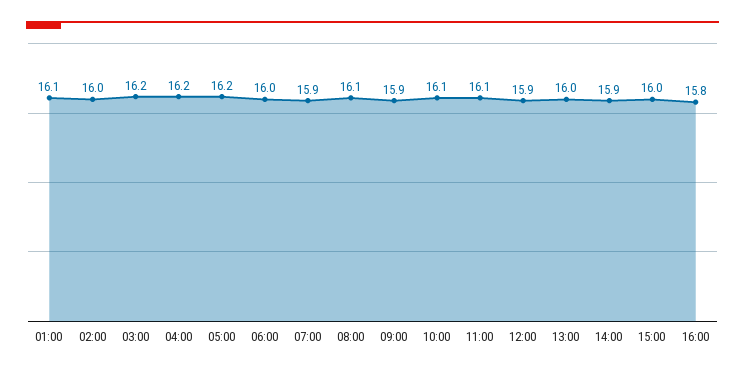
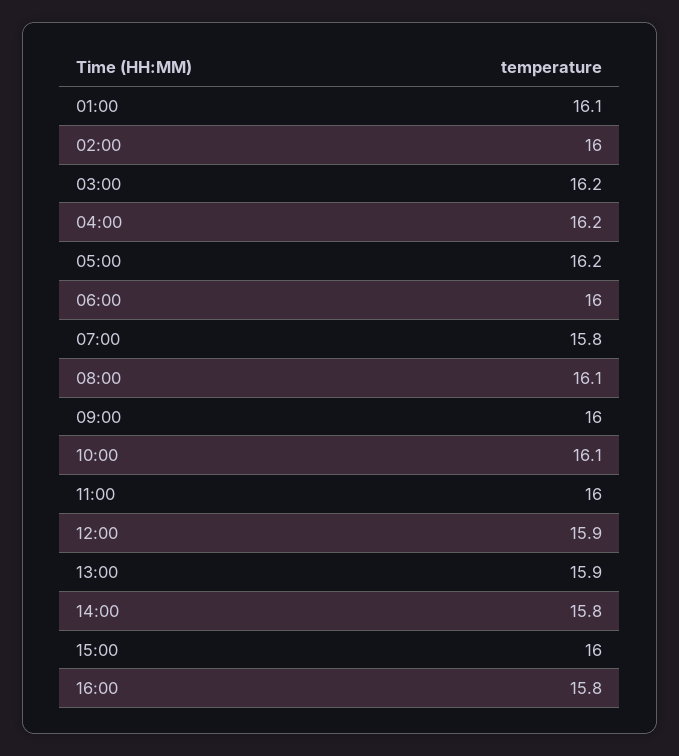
07:00: 15.9 -> 15.8
09:00: 15.9 -> 16
11:00: 16.1 -> 16
13:00: 16 -> 15.9
14:00: 15.9 -> 15.8

